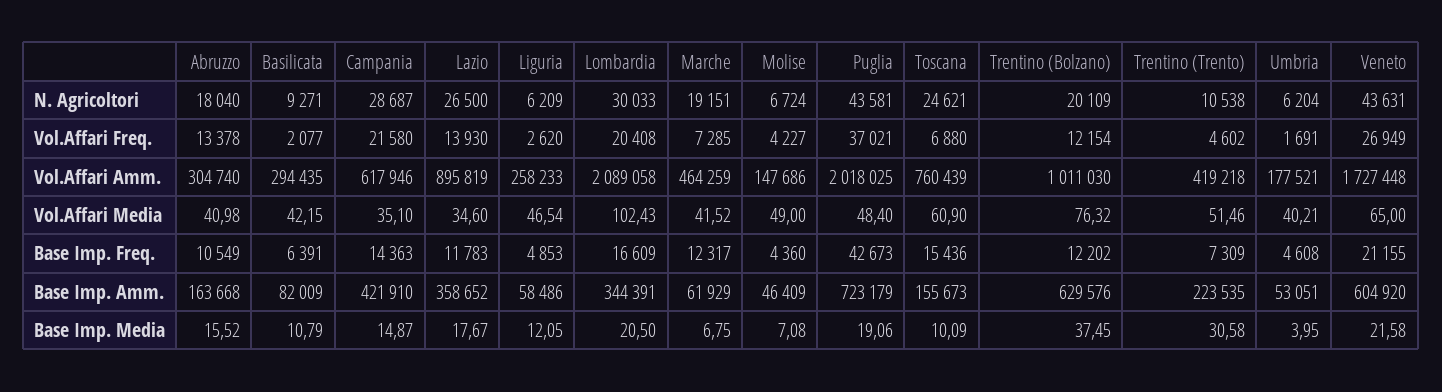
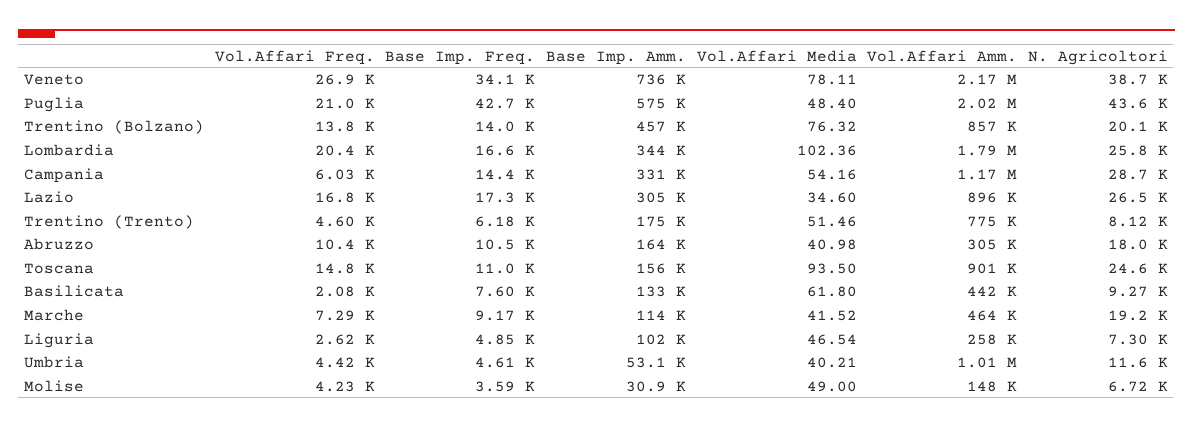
Liguria, N. Agricoltori: 6209 -> 7300
Lombardia, N. Agricoltori: 30033 -> 25800
Trentino (Trento), N. Agricoltori: 10538 -> 8120
Umbria, N. Agricoltori: 6204 -> 11600
Veneto, N. Agricoltori: 43631 -> 38700
Abruzzo, Vol.Affari Freq.: 13378 -> 10400
Campania, Vol.Affari Freq.: 21580 -> 6030
Lazio, Vol.Affari Freq.: 13930 -> 16800
Puglia, Vol.Affari Freq.: 37021 -> 21000
Toscana, Vol.Affari Freq.: 6880 -> 14800
Trentino (Bolzano), Vol.Affari Freq.: 12154 -> 13800
Umbria, Vol.Affari Freq.: 1691 -> 4420
Basilicata, Vol.Affari Amm.: 294435 -> 442000
Campania, Vol.Affari Amm.: 617946 -> 1170000
Lombardia, Vol.Affari Amm.: 2089058 -> 1790000
Toscana, Vol.Affari Amm.: 760439 -> 901000
Trentino (Bolzano), Vol.Affari Amm.: 1011030 -> 857000
Trentino (Trento), Vol.Affari Amm.: 419218 -> 775000
Umbria, Vol.Affari Amm.: 177521 -> 1010000
Veneto, Vol.Affari Amm.: 1727448 -> 2170000
Basilicata, Vol.Affari Media: 42.15 -> 61.8
Campania, Vol.Affari Media: 35.1 -> 54.16
Lombardia, Vol.Affari Media: 102.43 -> 102.36
Toscana, Vol.Affari Media: 60.9 -> 93.5
Veneto, Vol.Affari Media: 65 -> 78.11
Basilicata, Base Imp. Freq.: 6391 -> 7600
Lazio, Base Imp. Freq.: 11783 -> 17300
Marche, Base Imp. Freq.: 12317 -> 9170
Molise, Base Imp. Freq.: 4360 -> 3590
Toscana, Base Imp. Freq.: 15436 -> 11000
Trentino (Bolzano), Base Imp. Freq.: 12202 -> 14000
Trentino (Trento), Base Imp. Freq.: 7309 -> 6180
Veneto, Base Imp. Freq.: 21155 -> 34100
Basilicata, Base Imp. Amm.: 82009 -> 133000
Campania, Base Imp. Amm.: 421910 -> 331000
Lazio, Base Imp. Amm.: 358652 -> 305000
Liguria, Base Imp. Amm.: 58486 -> 102000
Marche, Base Imp. Amm.: 61929 -> 114000
Molise, Base Imp. Amm.: 46409 -> 30900
Puglia, Base Imp. Amm.: 723179 -> 575000
Trentino (Bolzano), Base Imp. Amm.: 629576 -> 457000
Trentino (Trento), Base Imp. Amm.: 223535 -> 175000
Veneto, Base Imp. Amm.: 604920 -> 736000
Abruzzo, Base Imp. Media: 15.52 -> none
Basilicata, Base Imp. Media: 10.79 -> none
Campania, Base Imp. Media: 14.87 -> none
Lazio, Base Imp. Media: 17.67 -> none
Liguria, Base Imp. Media: 12.05 -> none
Lombardia, Base Imp. Media: 20.5 -> none
Marche, Base Imp. Media: 6.75 -> none
Molise, Base Imp. Media: 7.08 -> none
Puglia, Base Imp. Media: 19.06 -> none
Toscana, Base Imp. Media: 10.09 -> none
Trentino (Bolzano), Base Imp. Media: 37.45 -> none
Trentino (Trento), Base Imp. Media: 30.58 -> none
Umbria, Base Imp. Media: 3.95 -> none
Veneto, Base Imp. Media: 21.58 -> none

